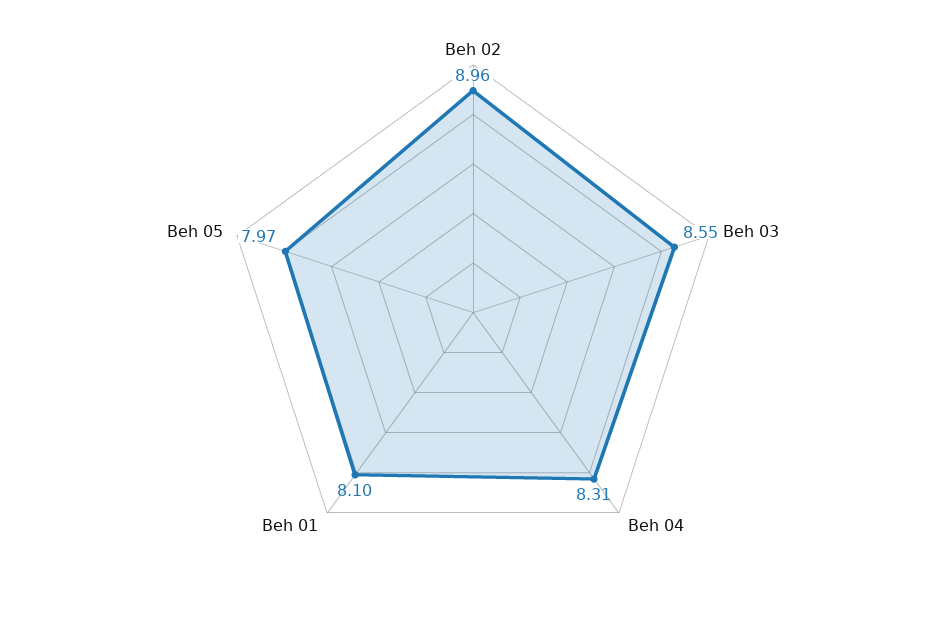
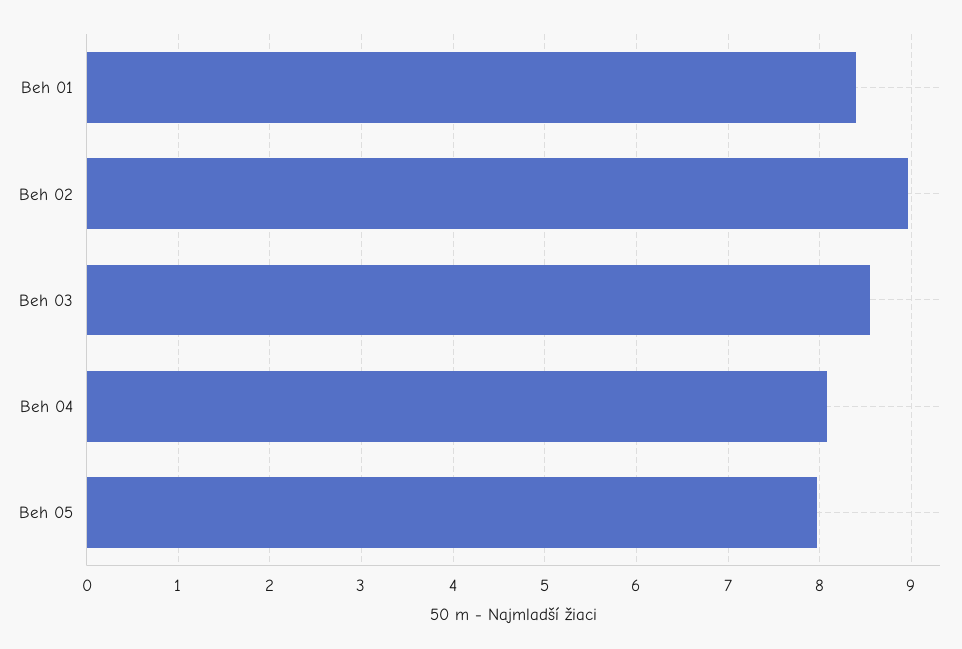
Beh 04: 8.31 -> 8.1
Beh 01: 8.1 -> 8.4

